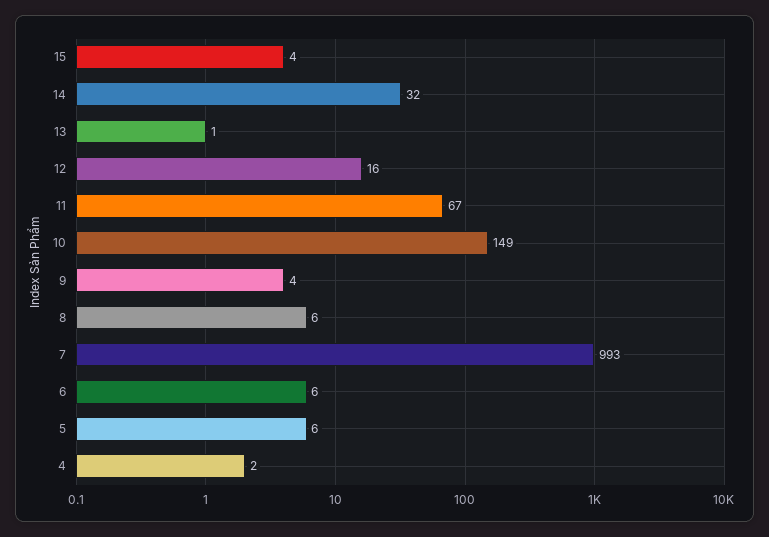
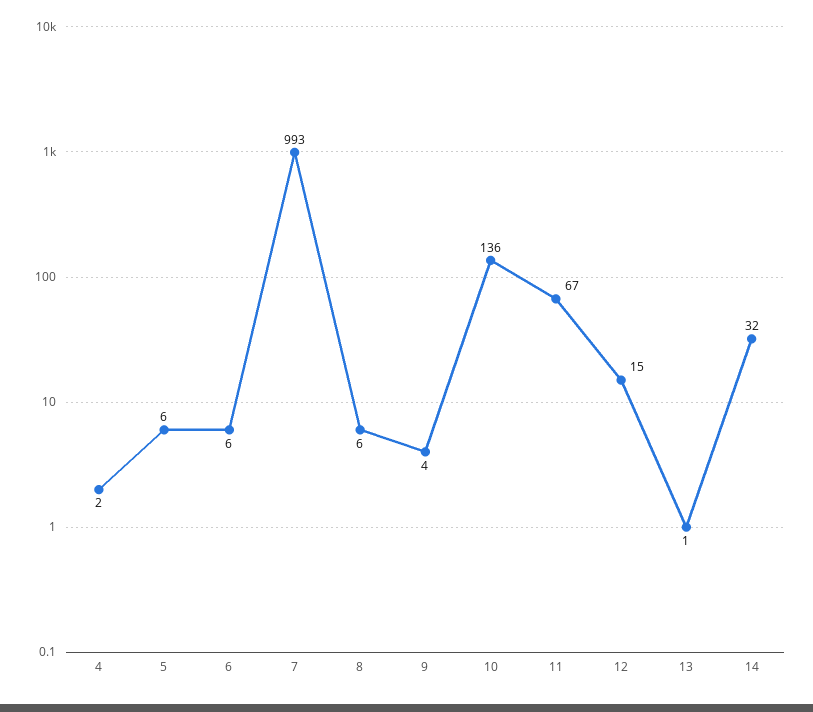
15: 4 -> none
12: 16 -> 15
10: 149 -> 136

